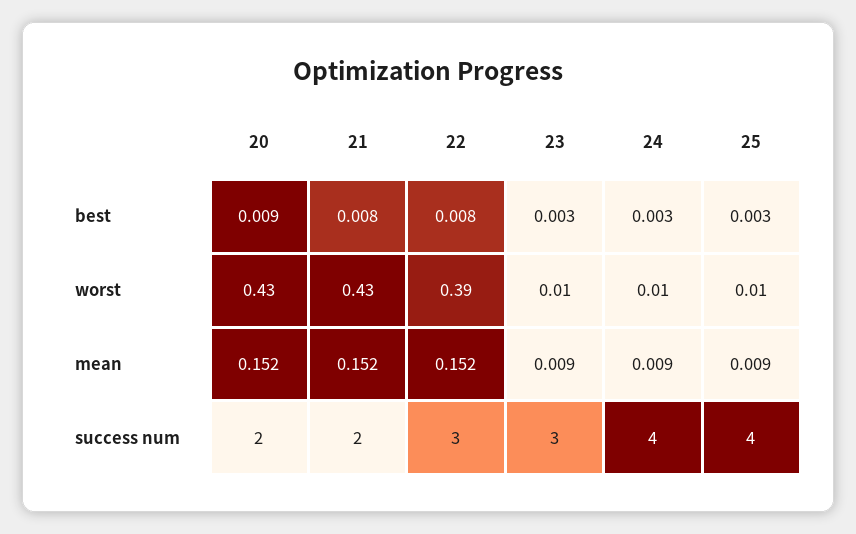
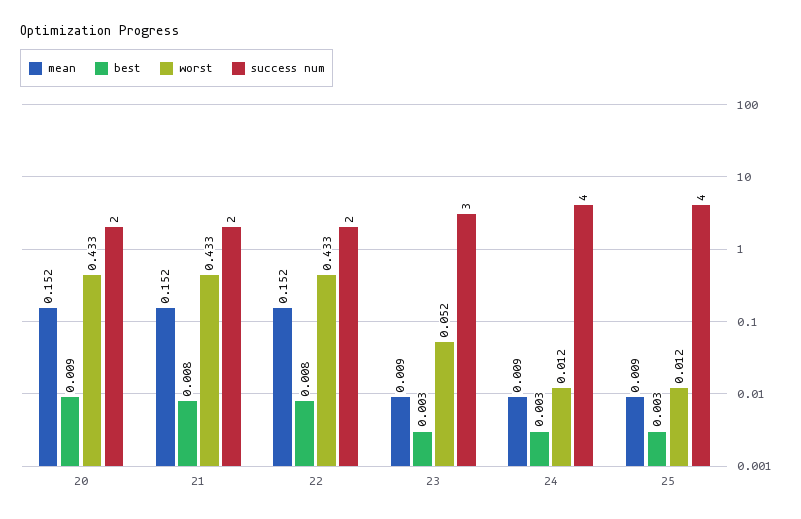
worst, 22: 0.39 -> 0.433
worst, 23: 0.01 -> 0.052
success num, 22: 3 -> 2

